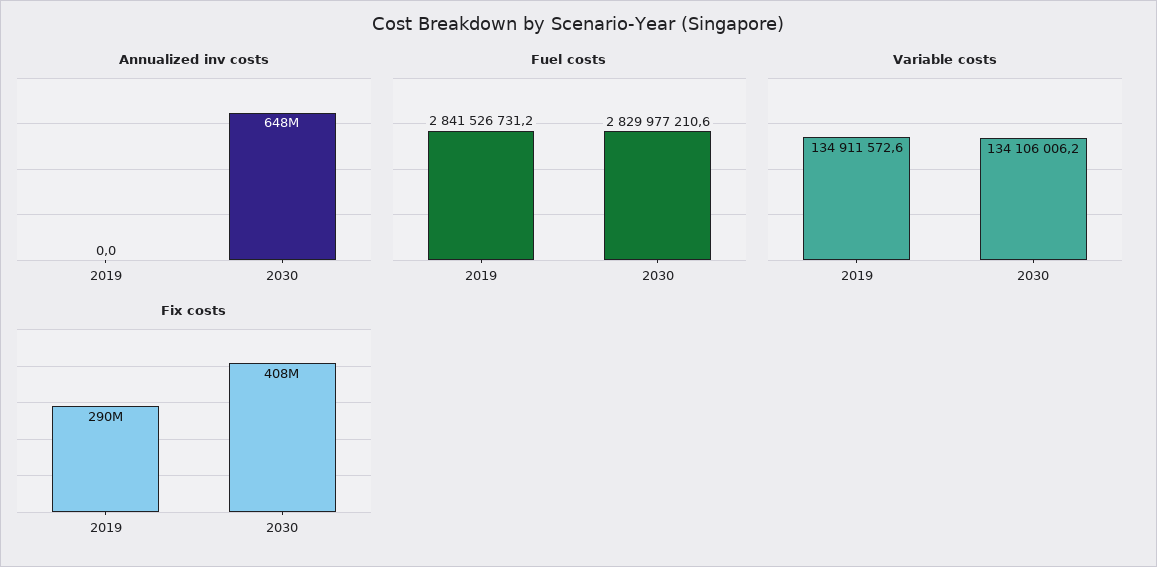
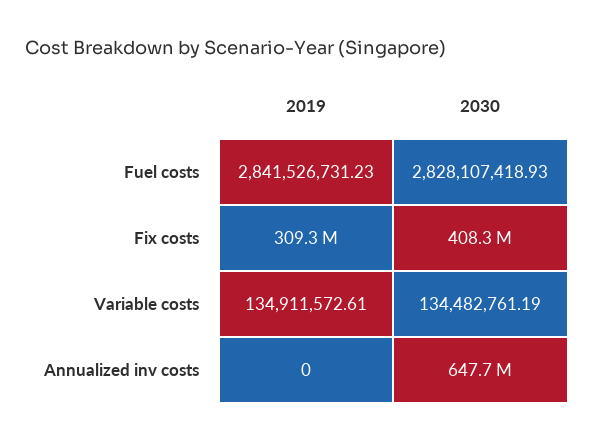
Fuel costs, 2030: 2829977210.6 -> 2828107418.93
Variable costs, 2030: 134106006.2 -> 134482761.19
Fix costs, 2019: 290000000 -> 309300000

